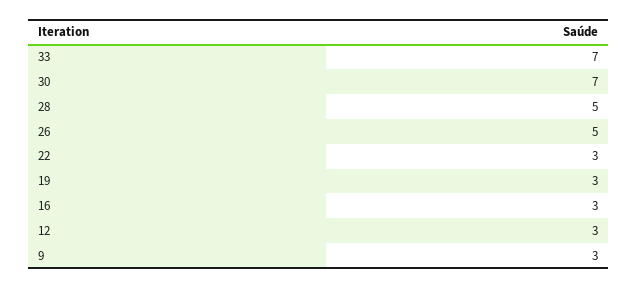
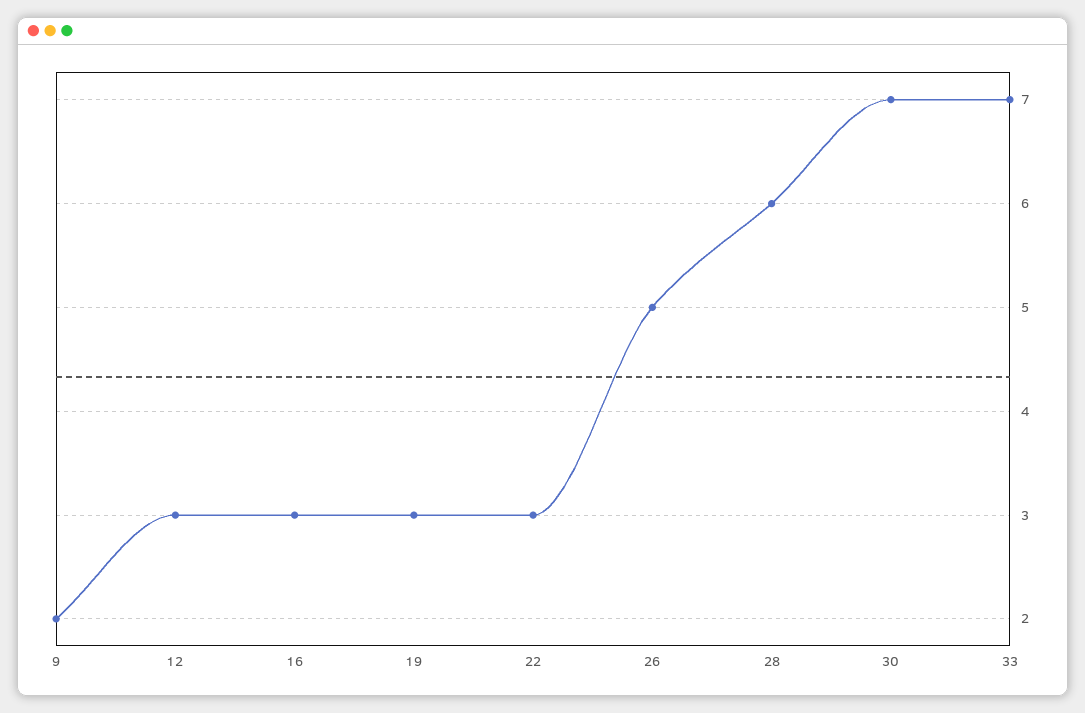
28: 5 -> 6
9: 3 -> 2

